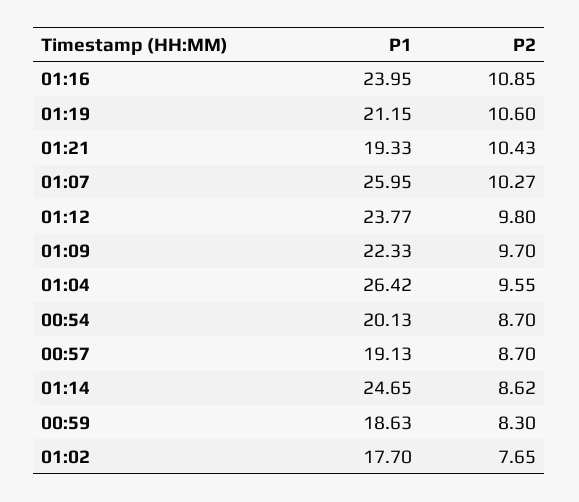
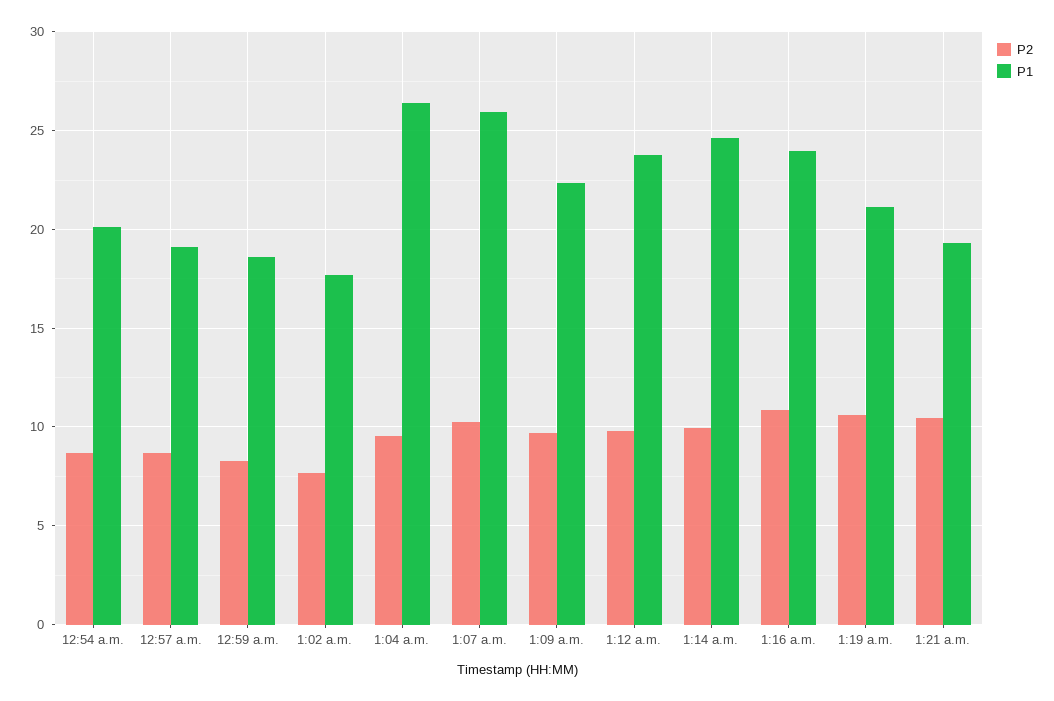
P2, 01:14: 8.62 -> 10

